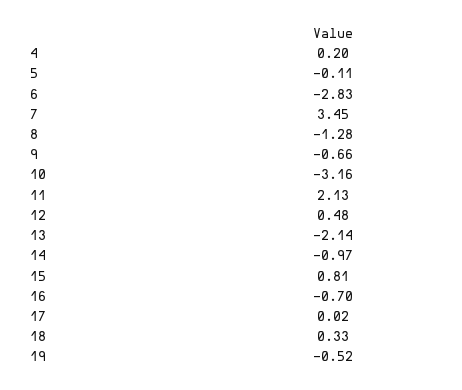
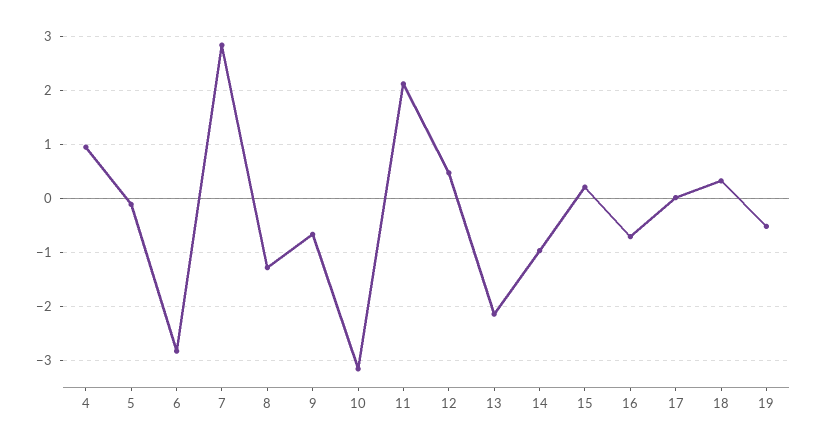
4: 0.2 -> 1
7: 3.45 -> 2.8
15: 0.81 -> 0.2

